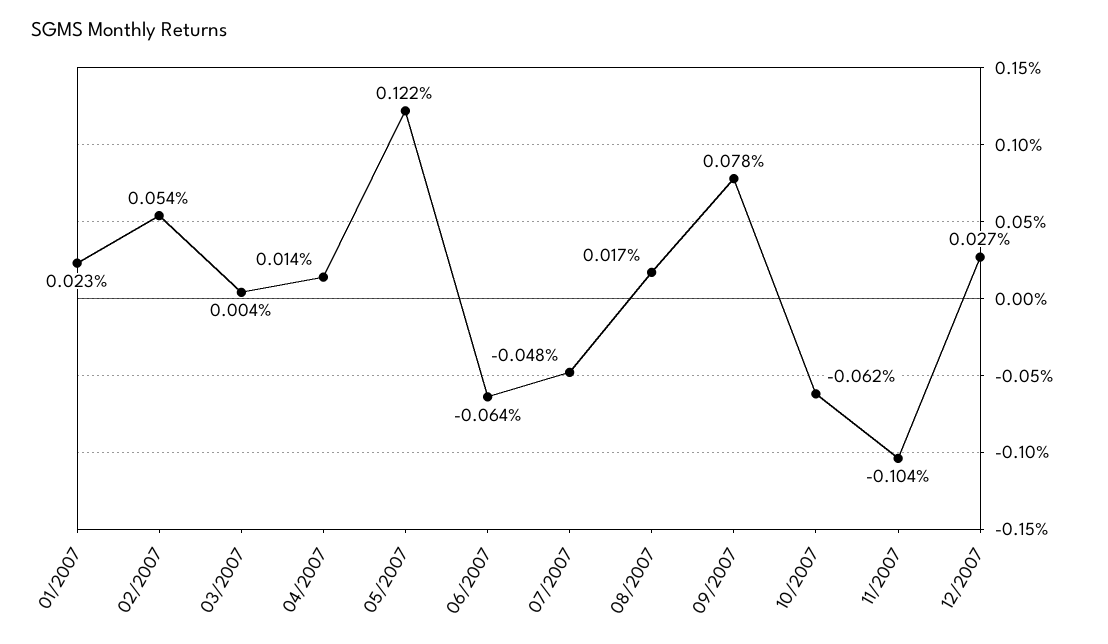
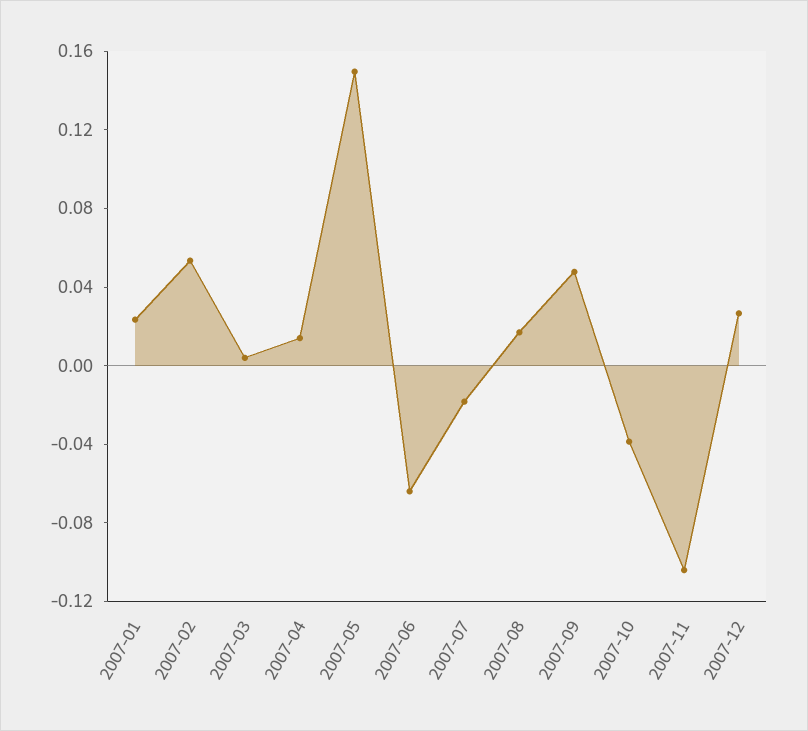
05/2007: 0.122 -> 0.15
07/2007: -0.048 -> -0.02
09/2007: 0.078 -> 0.05
10/2007: -0.062 -> -0.04

